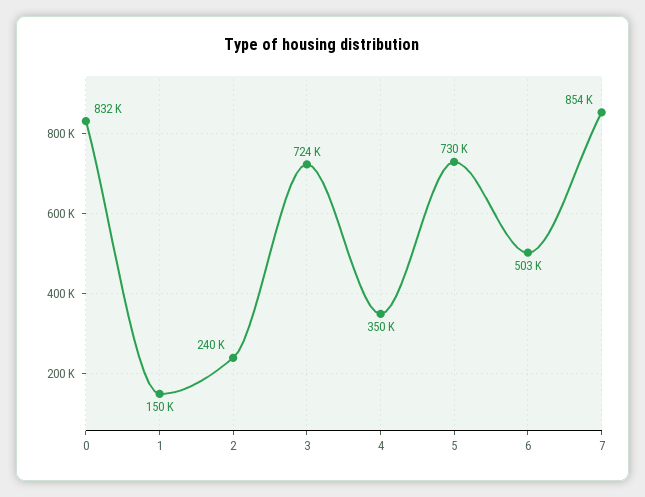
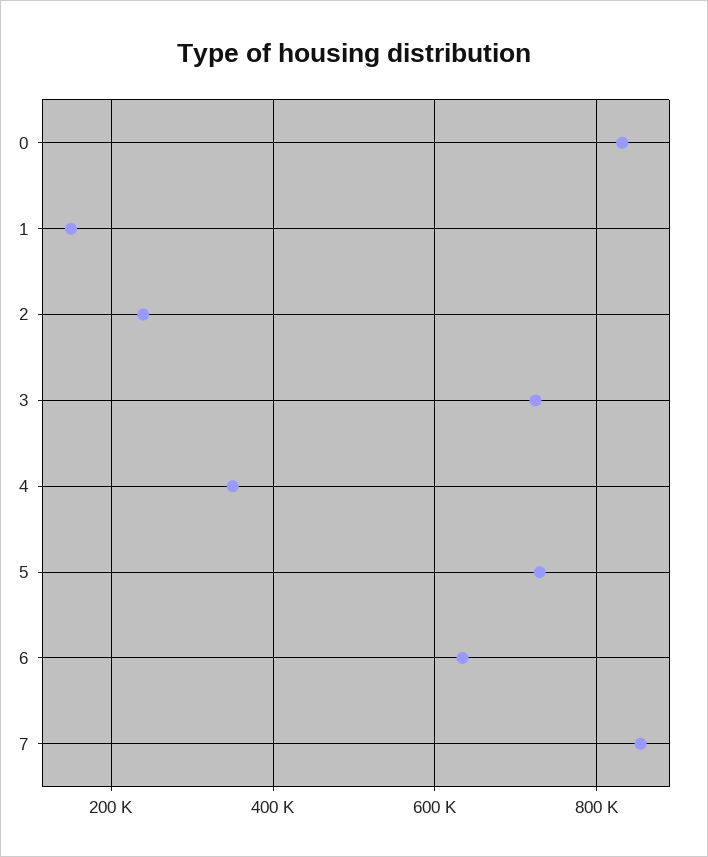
6: 503000 -> 640000

